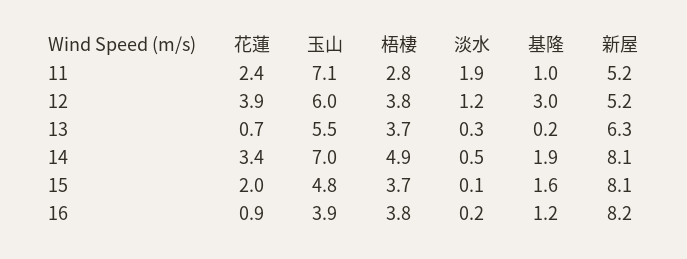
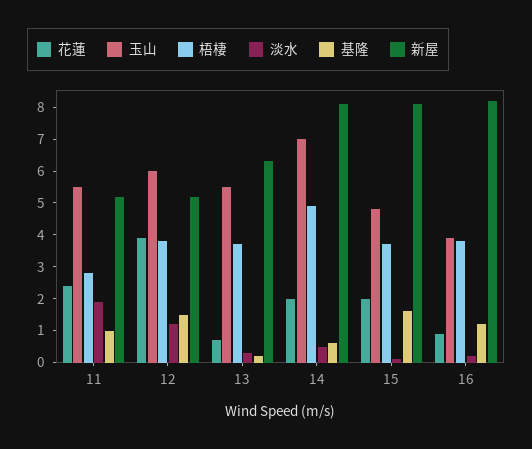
玉山, 11: 7.1 -> 5.5
基隆, 12: 3 -> 1.5
花蓮, 14: 3.4 -> 2
基隆, 14: 1.9 -> 0.5

